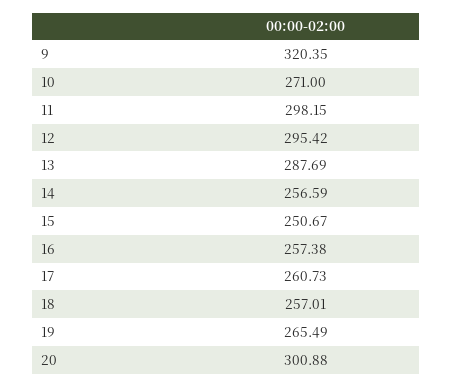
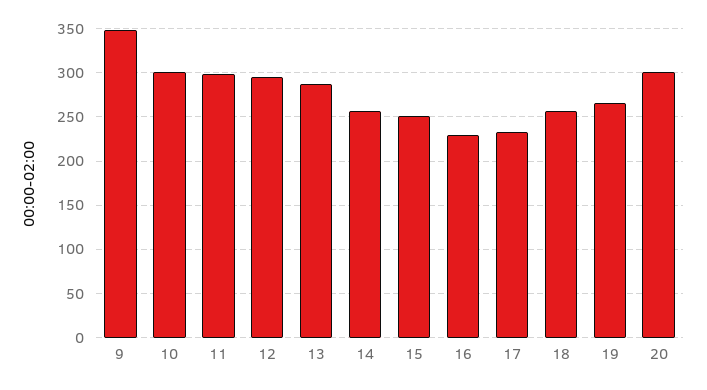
9: 320.35 -> 350
10: 271 -> 300
16: 257.38 -> 230
17: 260.73 -> 230

